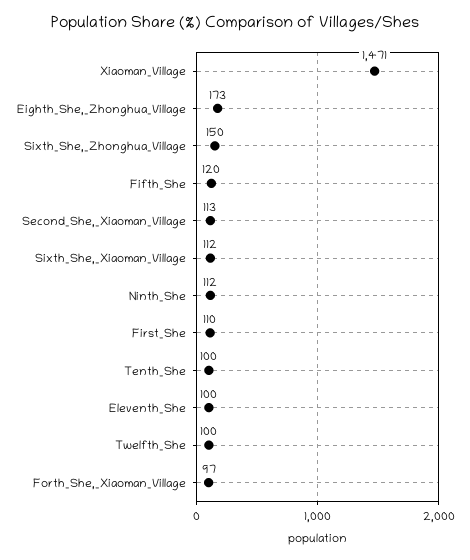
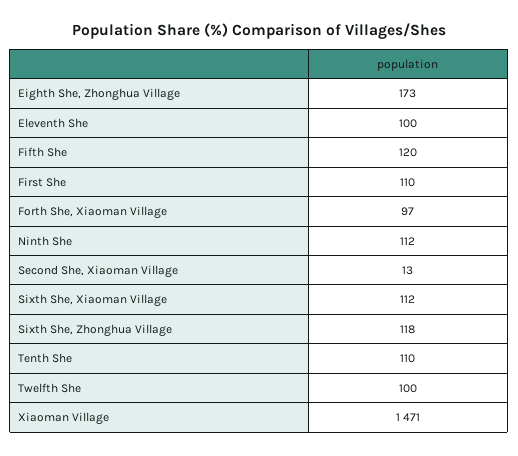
Sixth_She,_Zhonghua_Village: 150 -> 118
Second_She,_Xiaoman_Village: 113 -> 13
Tenth_She: 100 -> 110

